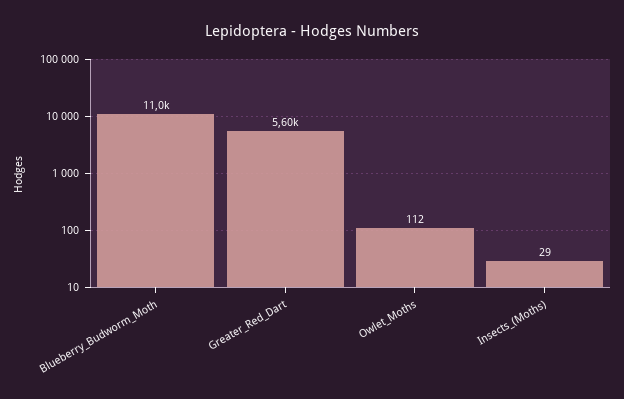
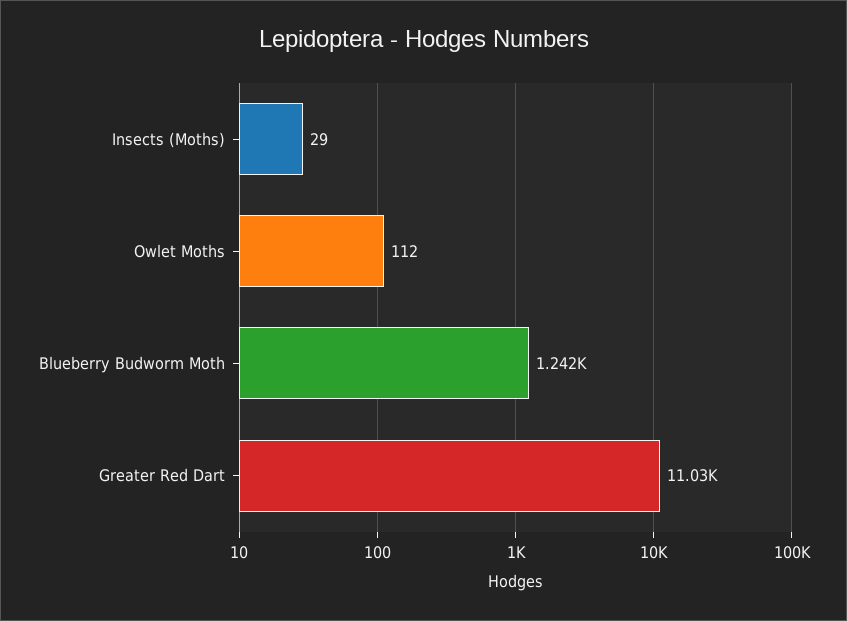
Blueberry_Budworm_Moth: 11000 -> 1242
Greater_Red_Dart: 5600 -> 11030

